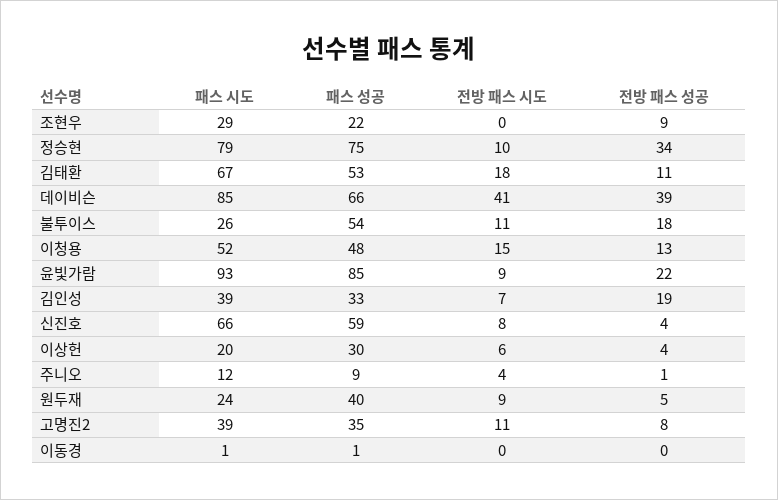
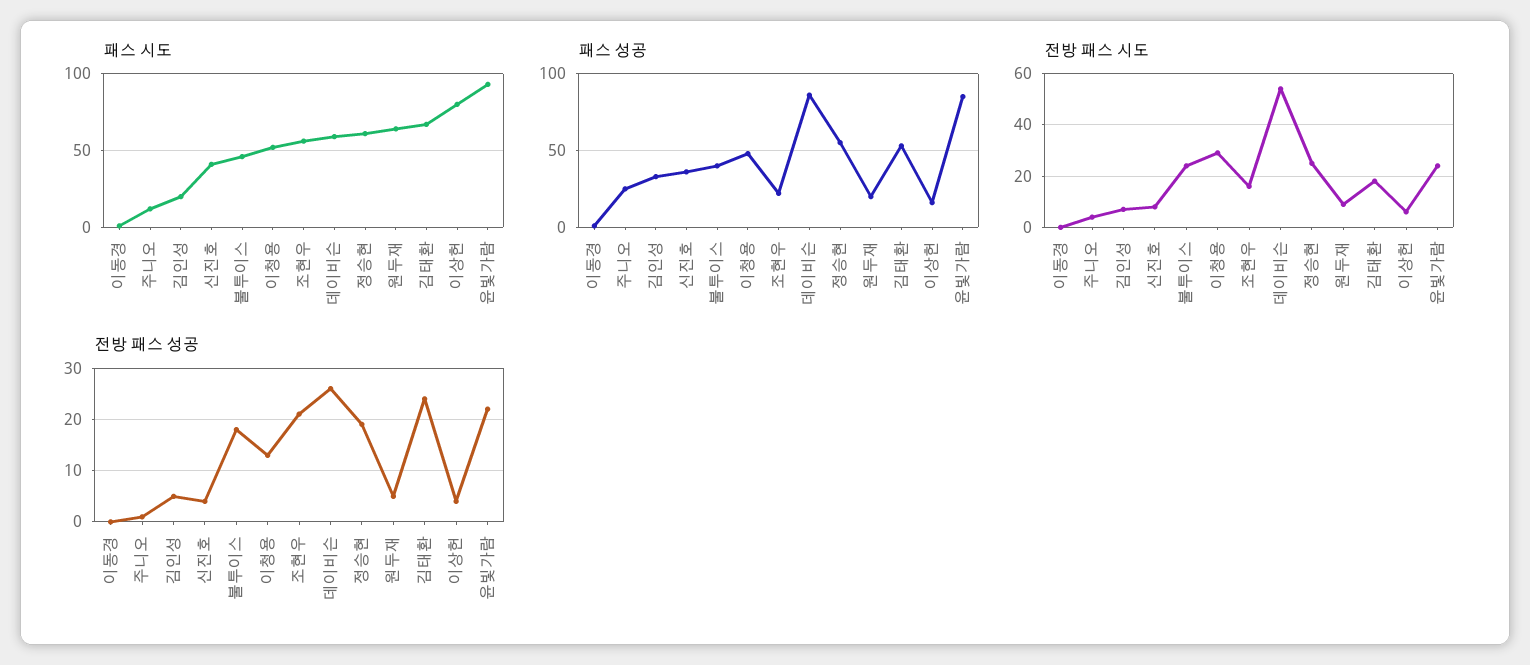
패스 시도, 조현우: 29 -> 55
전방 패스 시도, 조현우: 0 -> 15
전방 패스 성공, 조현우: 9 -> 20
패스 시도, 정승현: 79 -> 60
패스 성공, 정승현: 75 -> 55
전방 패스 시도, 정승현: 10 -> 25
전방 패스 성공, 정승현: 34 -> 20
전방 패스 성공, 김태환: 11 -> 25
패스 시도, 데이비슨: 85 -> 60
패스 성공, 데이비슨: 66 -> 85
전방 패스 시도, 데이비슨: 41 -> 55
전방 패스 성공, 데이비슨: 39 -> 25
패스 시도, 불투이스: 26 -> 45
패스 성공, 불투이스: 54 -> 40
전방 패스 시도, 불투이스: 11 -> 25
전방 패스 시도, 이청용: 15 -> 30
전방 패스 시도, 윤빛가람: 9 -> 25
패스 시도, 김인성: 39 -> 20
전방 패스 성공, 김인성: 19 -> 5
패스 시도, 신진호: 66 -> 40
패스 성공, 신진호: 59 -> 35
패스 시도, 이상헌: 20 -> 80
패스 성공, 이상헌: 30 -> 15
패스 성공, 주니오: 9 -> 25
패스 시도, 원두재: 24 -> 65
패스 성공, 원두재: 40 -> 20
패스 시도, 고명진2: 39 -> none
패스 성공, 고명진2: 35 -> none
전방 패스 시도, 고명진2: 11 -> none
전방 패스 성공, 고명진2: 8 -> none

